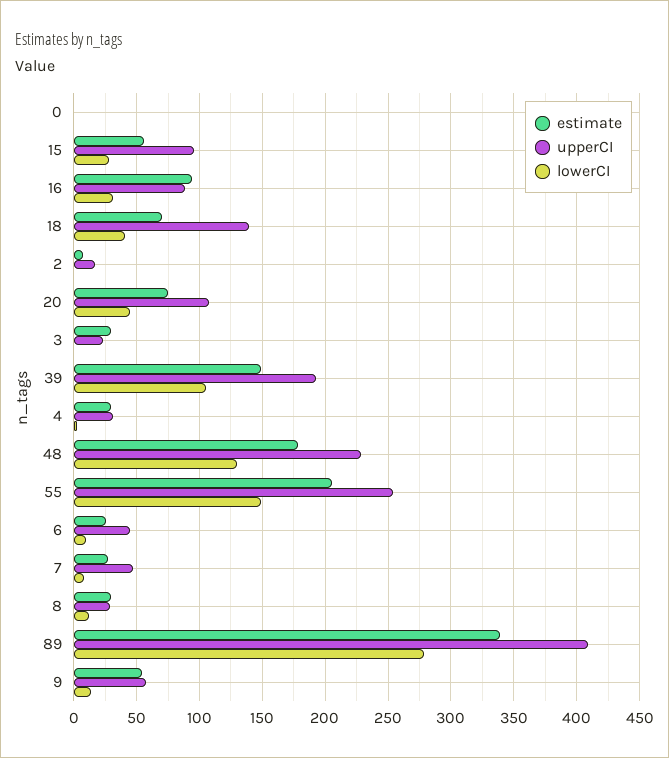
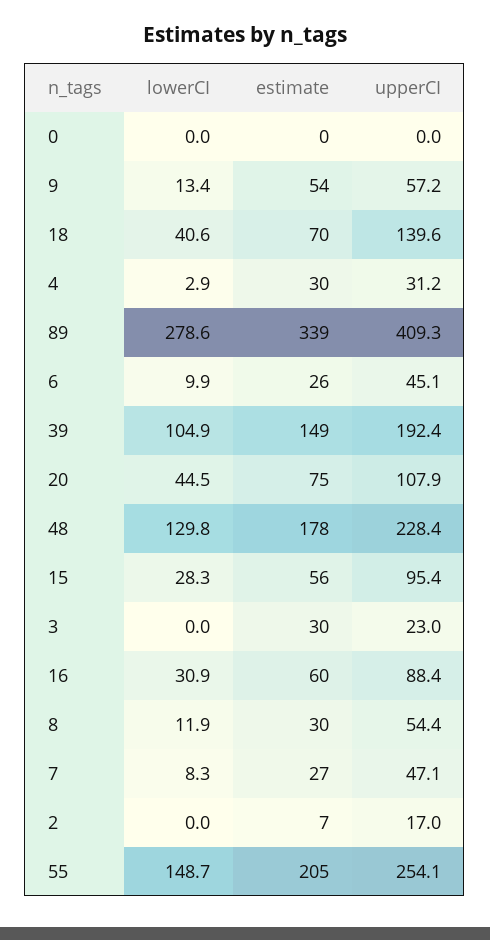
estimate, 16: 95 -> 60
upperCI, 8: 30 -> 54.4

